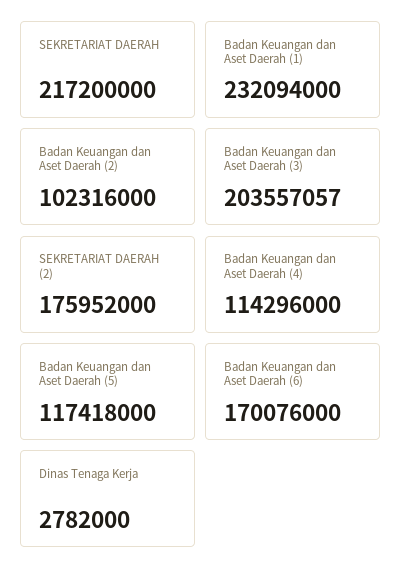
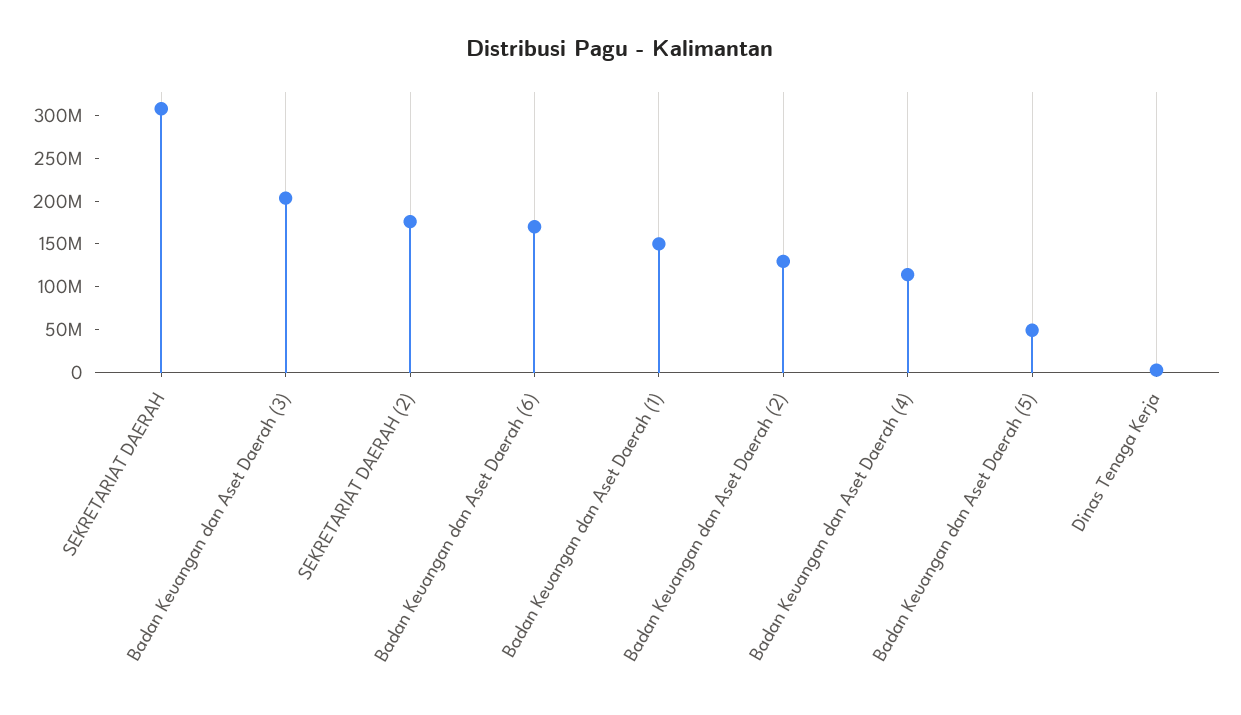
SEKRETARIAT DAERAH: 217200000 -> 310000000
Badan Keuangan dan Aset Daerah (1): 232094000 -> 150000000
Badan Keuangan dan Aset Daerah (2): 102316000 -> 130000000
Badan Keuangan dan Aset Daerah (5): 117418000 -> 50000000

